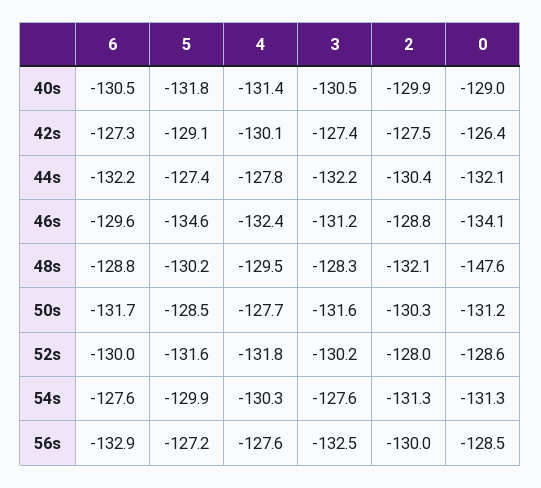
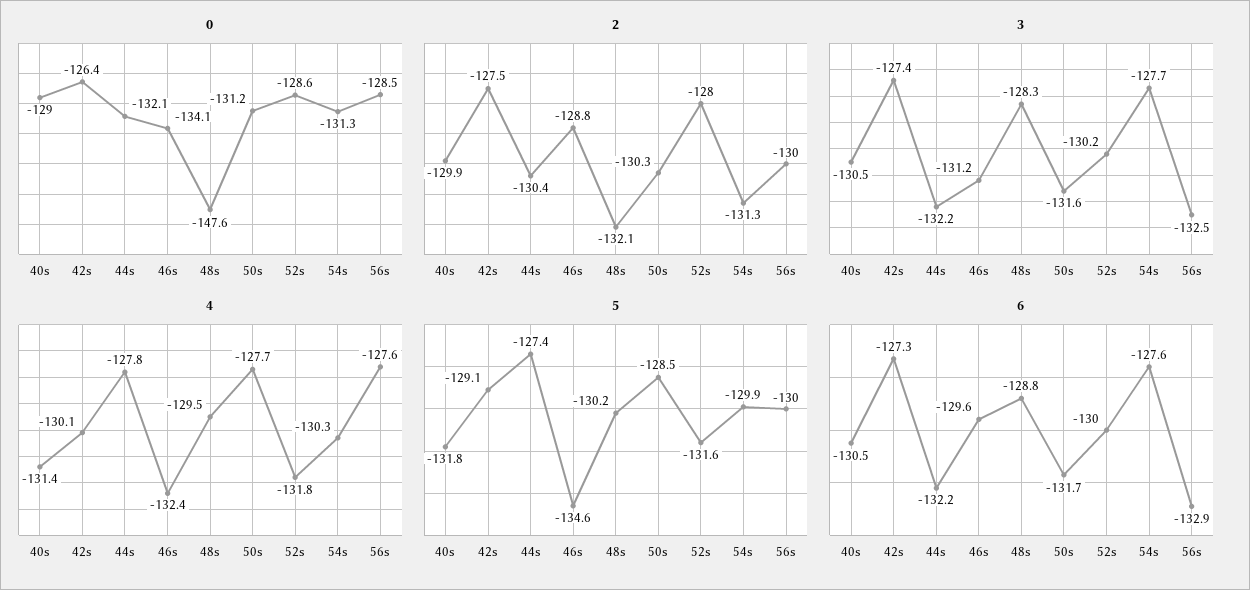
3, 54s: -127.6 -> -127.7
5, 56s: -127.2 -> -130

